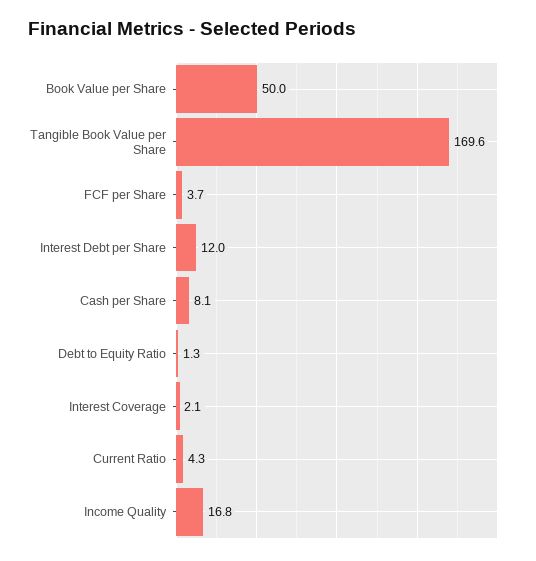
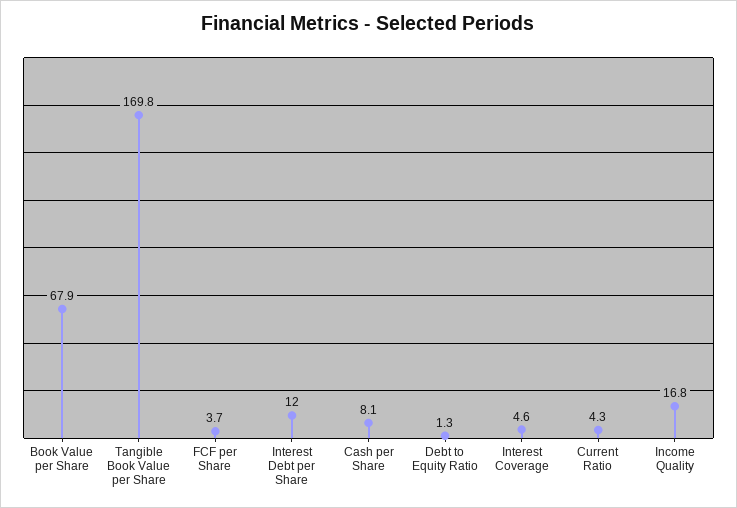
Book Value per Share: 50 -> 67.9
Tangible Book Value per Share: 169.6 -> 169.8
Interest Coverage: 2.1 -> 4.6

